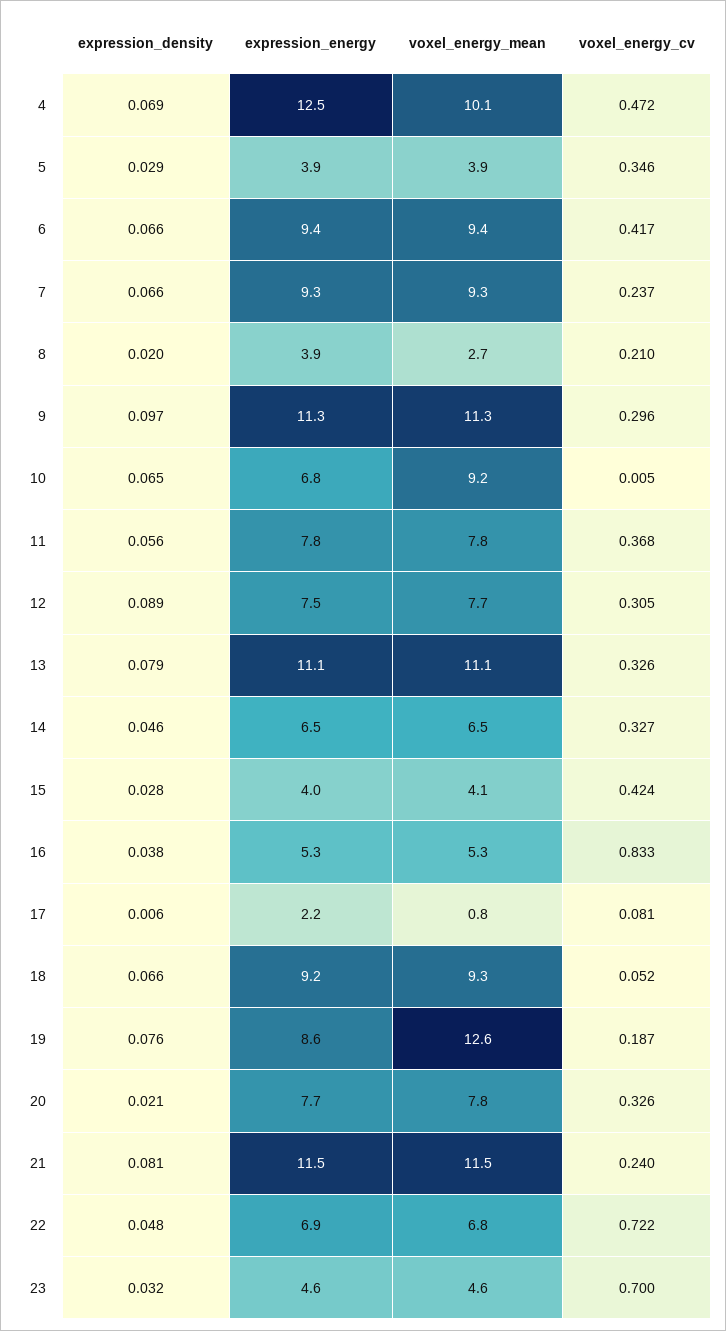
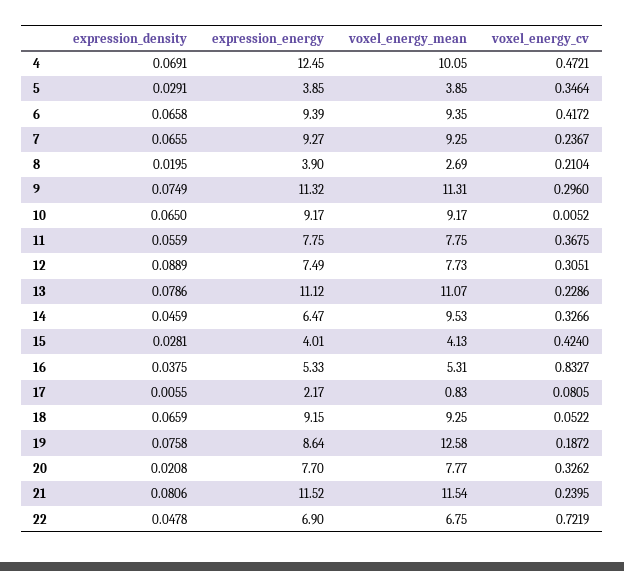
expression_density, 9: 0.097 -> 0.0749
expression_energy, 10: 6.8 -> 9.17
voxel_energy_cv, 13: 0.326 -> 0.2286
voxel_energy_mean, 14: 6.5 -> 9.53
expression_density, 23: 0.032 -> none
expression_energy, 23: 4.6 -> none
voxel_energy_mean, 23: 4.6 -> none
voxel_energy_cv, 23: 0.7 -> none

